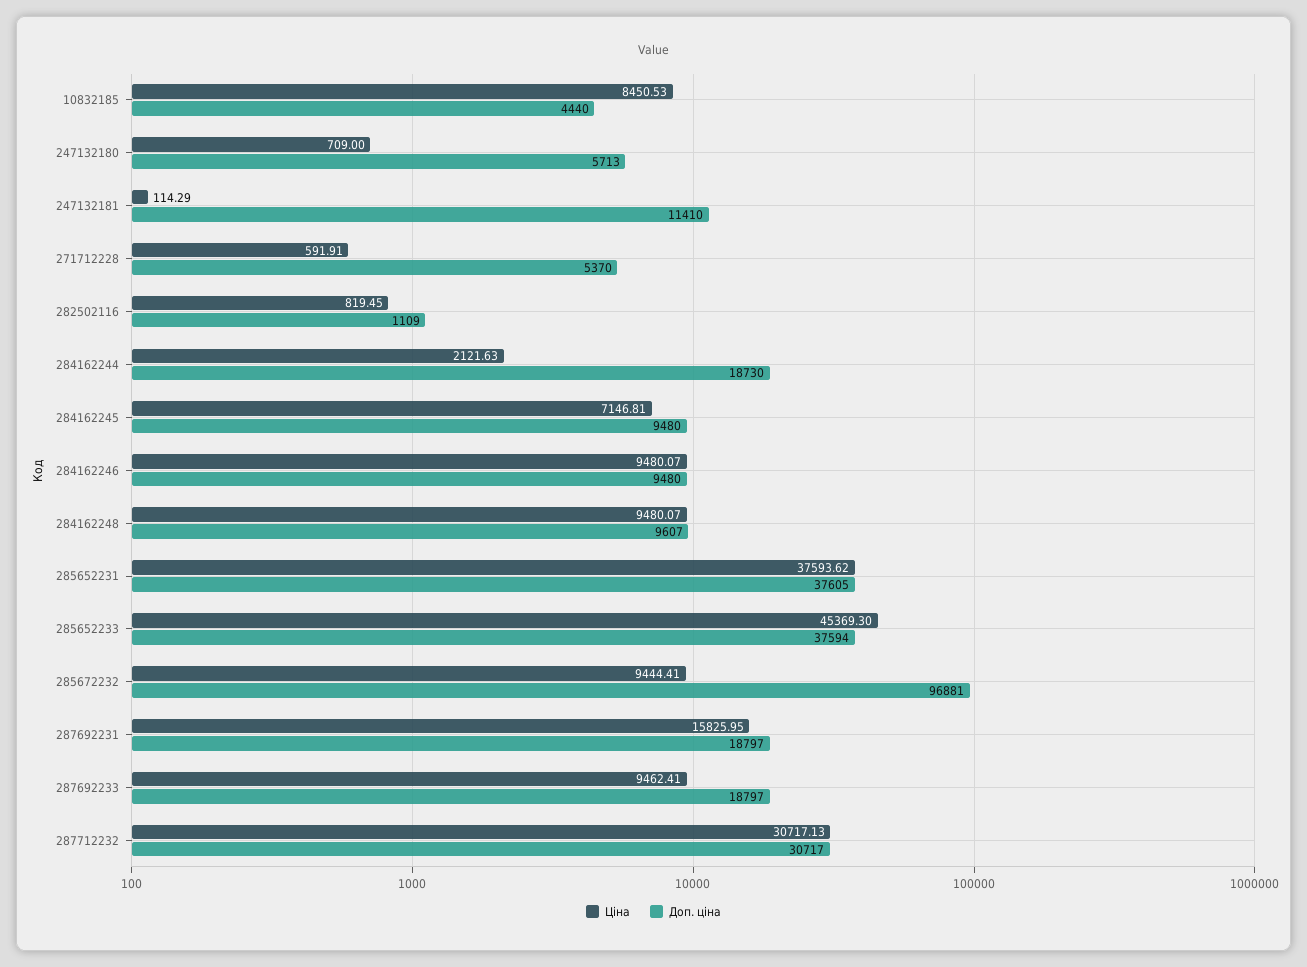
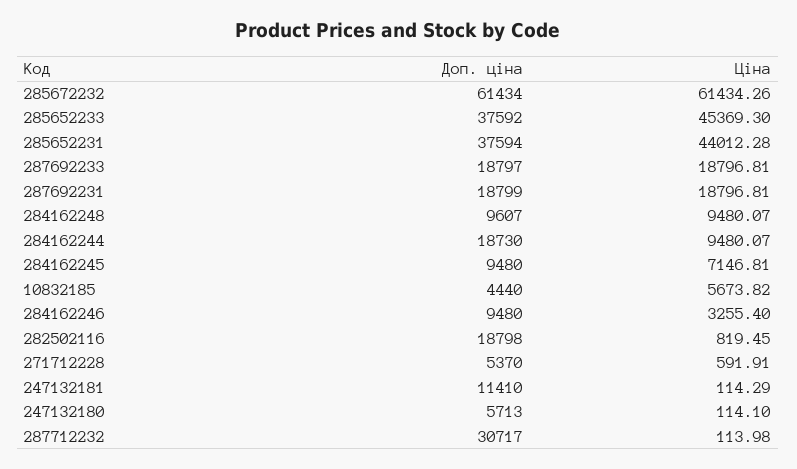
Ціна, 10832185: 8450.53 -> 5673.82
Ціна, 247132180: 709 -> 114.1
Доп. ціна, 282502116: 1109 -> 18798
Ціна, 284162244: 2121.63 -> 9480.07
Ціна, 284162246: 9480.07 -> 3255.4
Ціна, 285652231: 37593.62 -> 44012.28
Доп. ціна, 285652231: 37605 -> 37594
Доп. ціна, 285652233: 37594 -> 37592
Ціна, 285672232: 9444.41 -> 61434.26
Доп. ціна, 285672232: 96881 -> 61434
Ціна, 287692231: 15825.95 -> 18796.81
Доп. ціна, 287692231: 18797 -> 18799
Ціна, 287692233: 9462.41 -> 18796.81
Ціна, 287712232: 30717.13 -> 113.98

